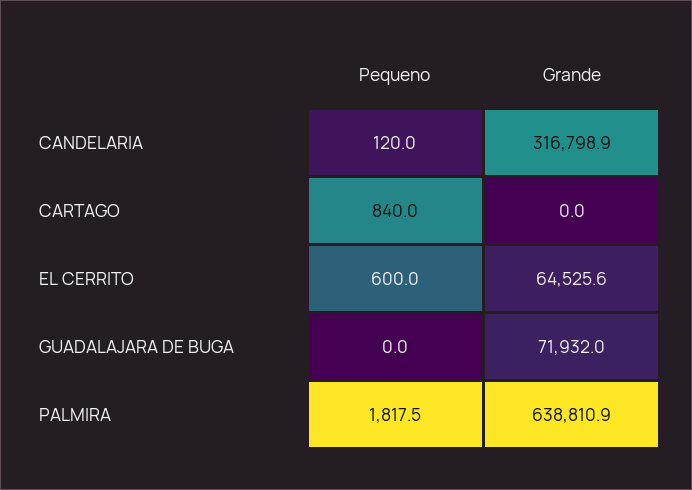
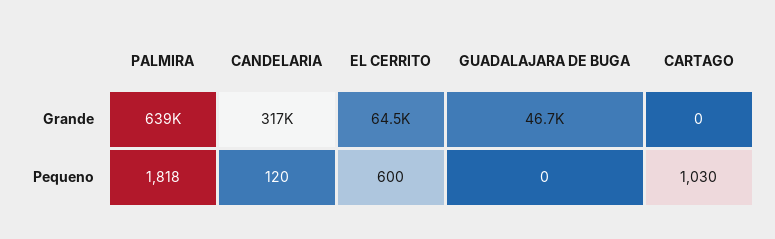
Pequeno, CARTAGO: 840 -> 1030
Grande, GUADALAJARA DE BUGA: 71932 -> 46700

